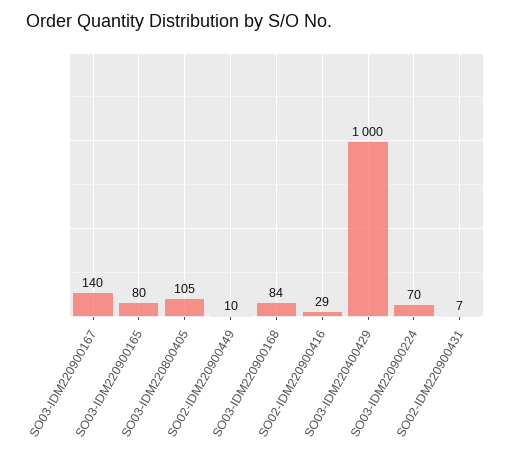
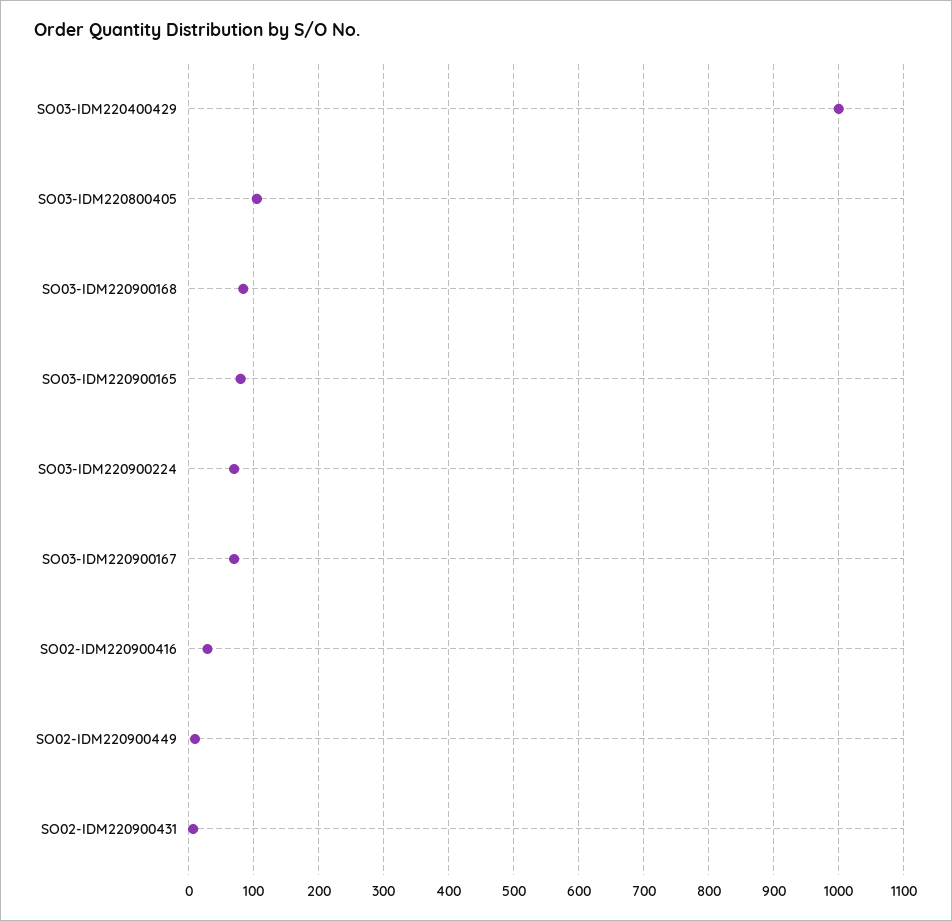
SO03-IDM220900167: 140 -> 70

